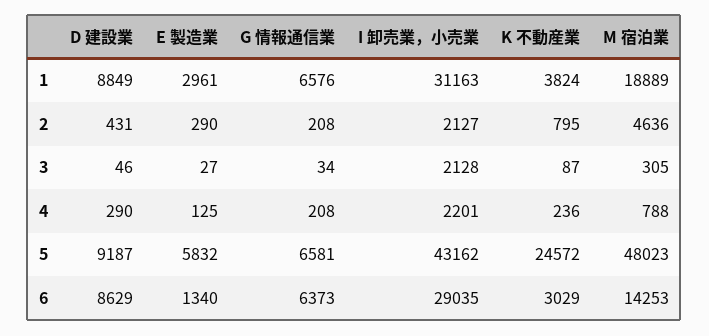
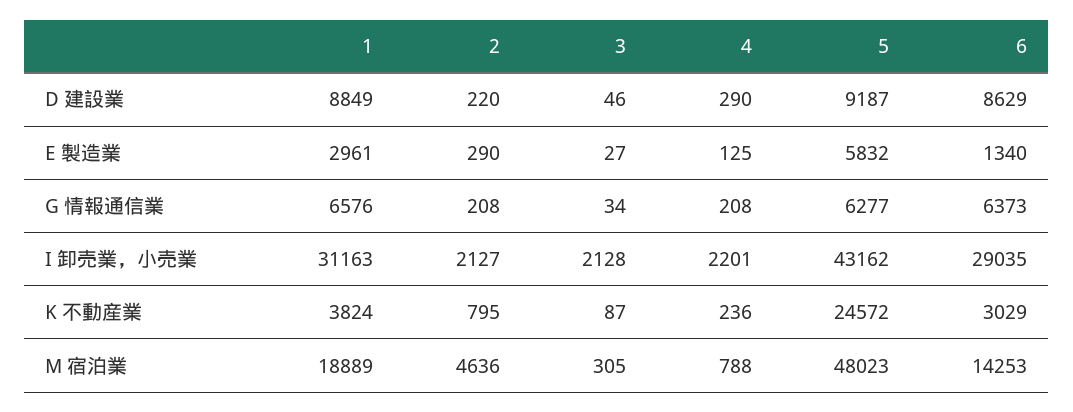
D 建設業, 2: 431 -> 220
G 情報通信業, 5: 6581 -> 6277

